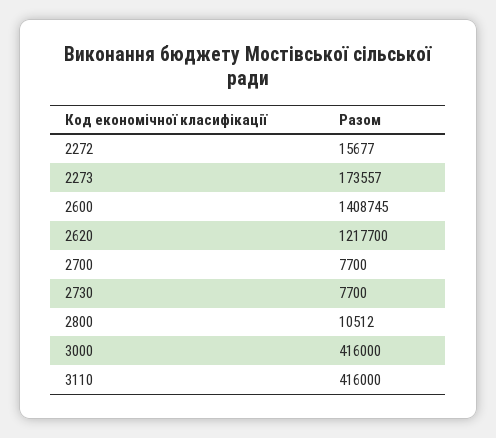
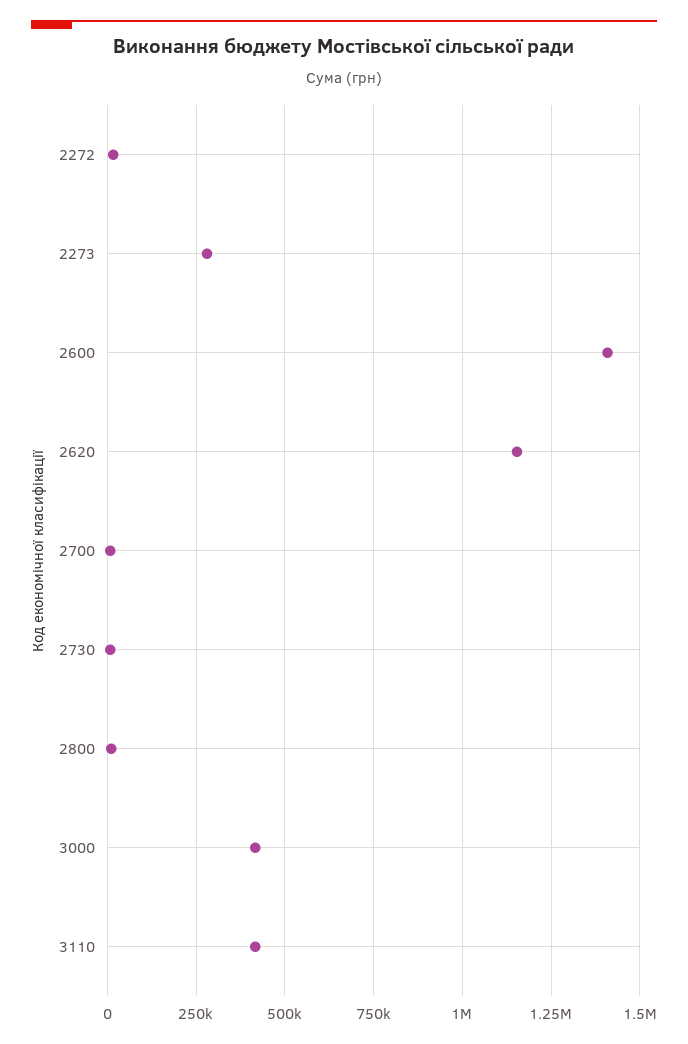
2273: 173557 -> 275000
2620: 1217700 -> 1150000

